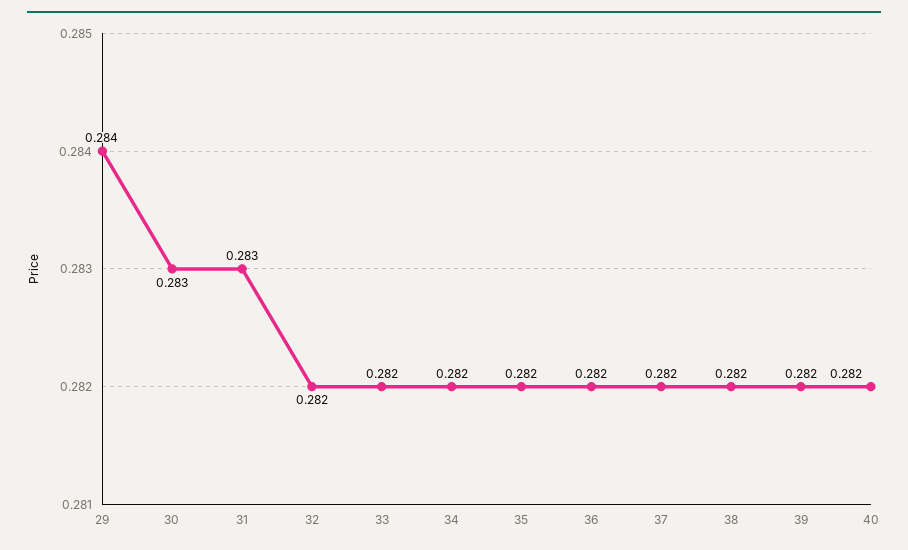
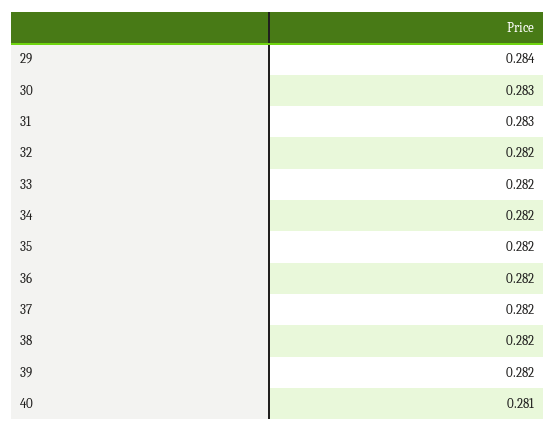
40: 0.282 -> 0.281

